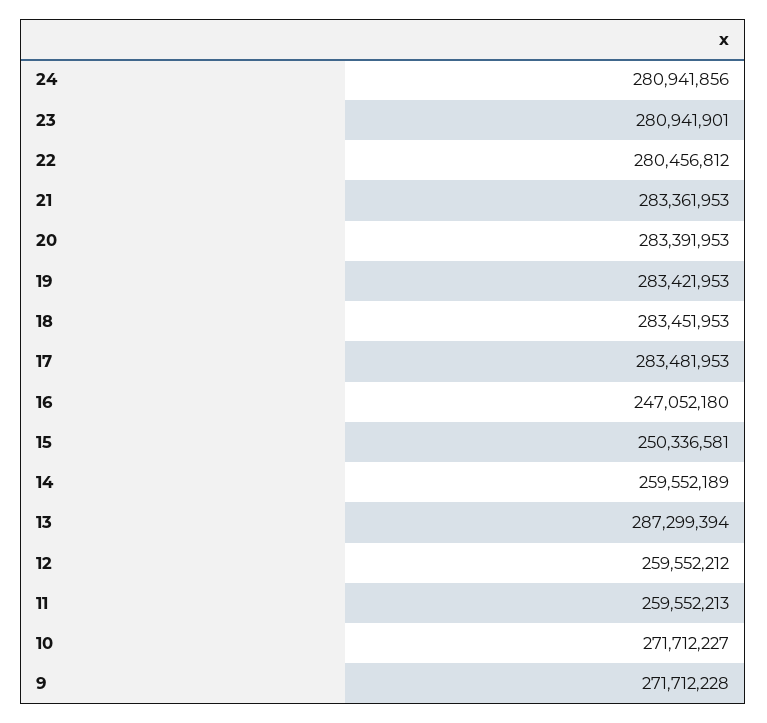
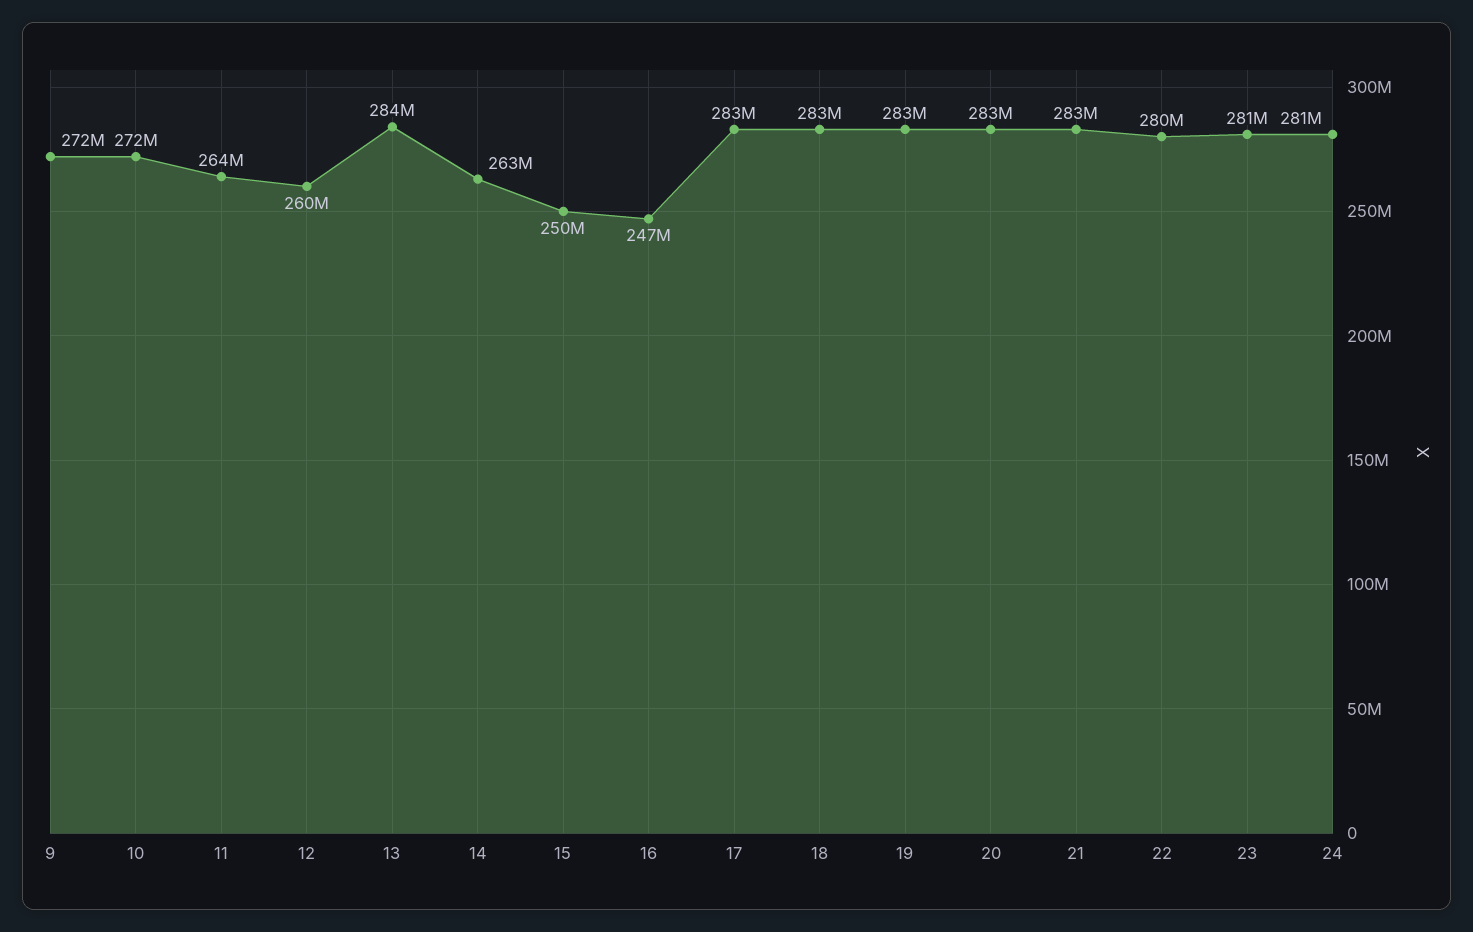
14: 259552189 -> 263000000
13: 287299394 -> 284000000
11: 259552213 -> 264000000

